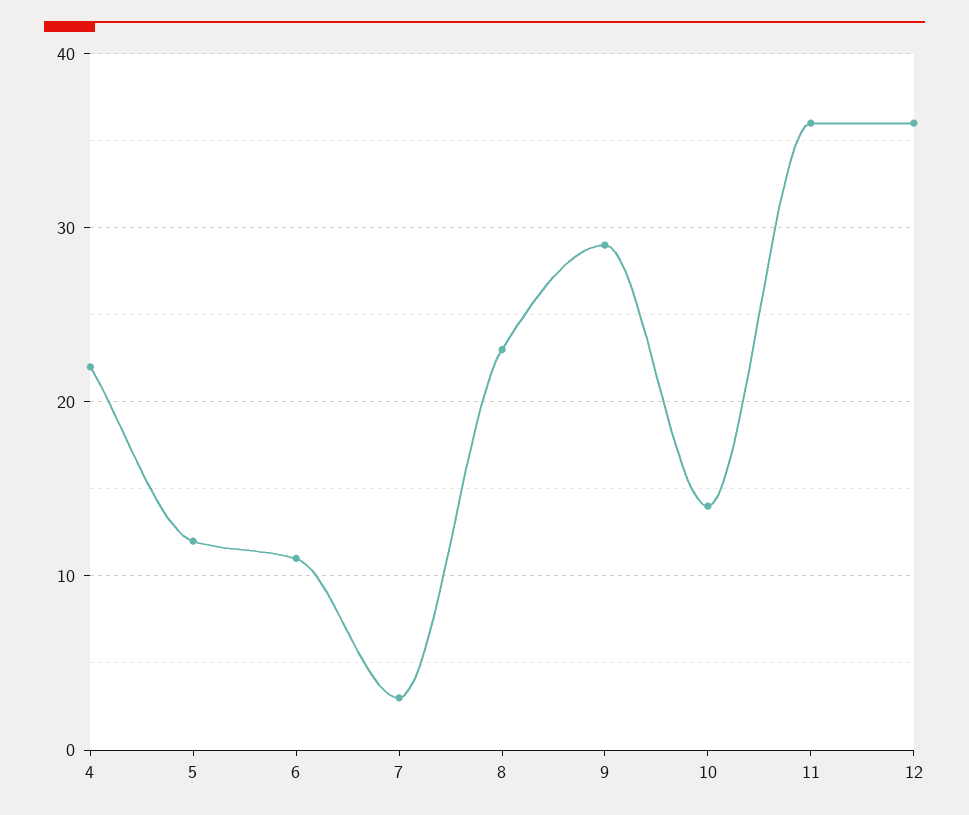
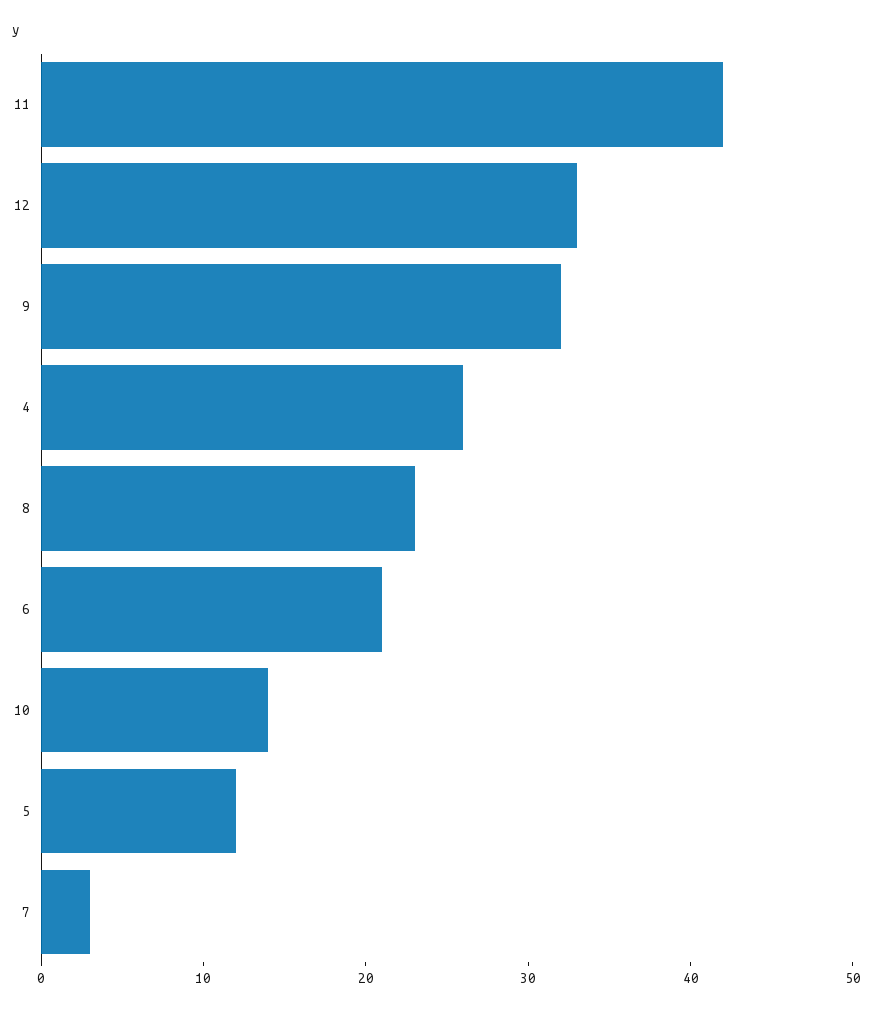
4: 22 -> 26
6: 11 -> 21
9: 29 -> 32
11: 36 -> 42
12: 36 -> 33

